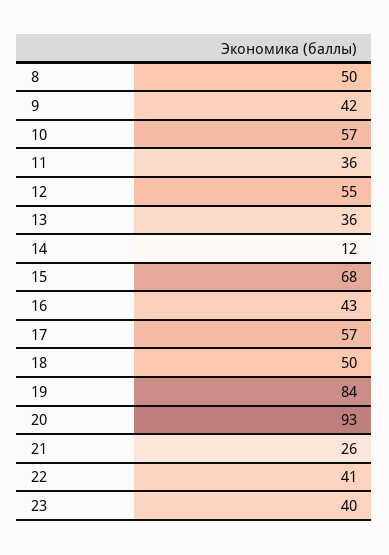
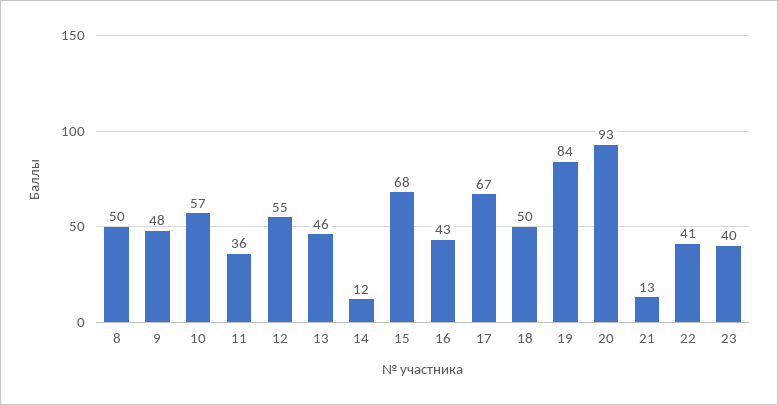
9: 42 -> 48
13: 36 -> 46
17: 57 -> 67
21: 26 -> 13

